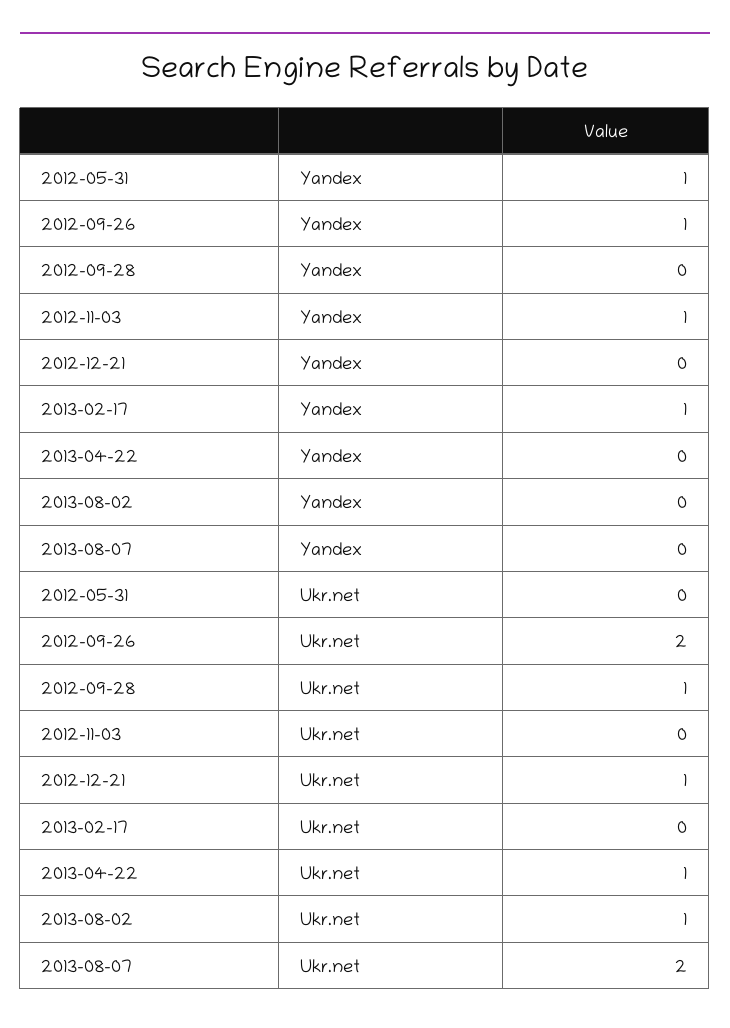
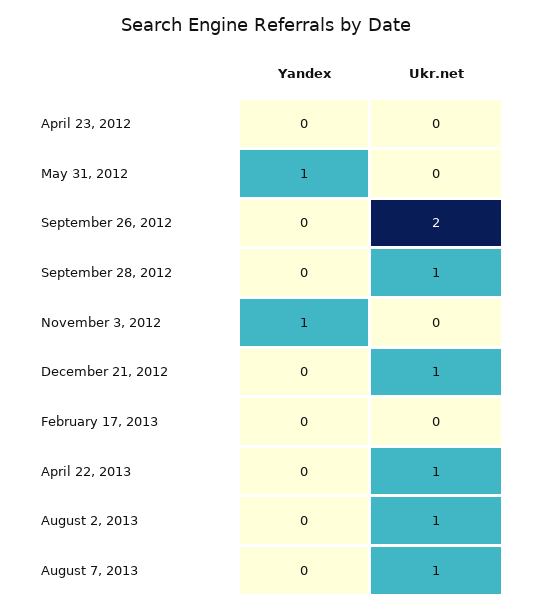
2012-09-26, Yandex: 1 -> 0
2013-02-17, Yandex: 1 -> 0
2013-08-07, Ukr.net: 2 -> 1
April 23, 2012, Yandex: none -> 0
April 23, 2012, Ukr.net: none -> 0

